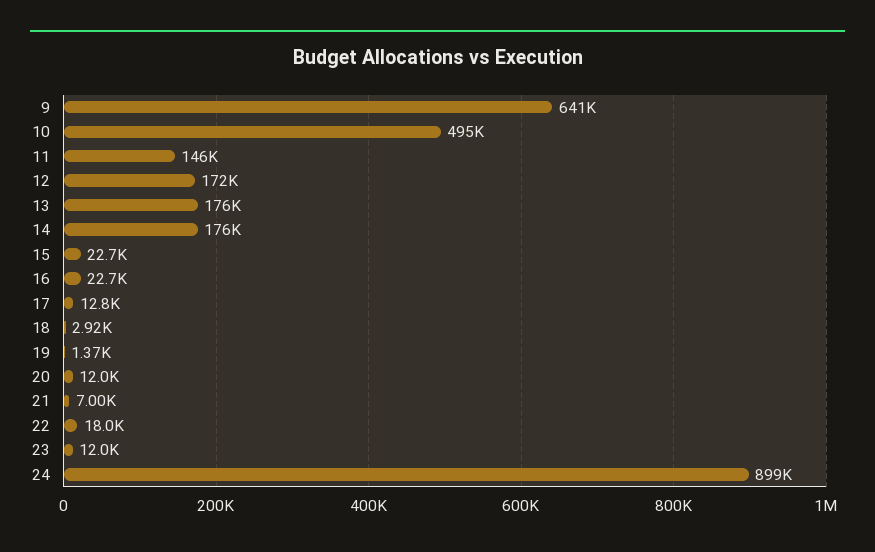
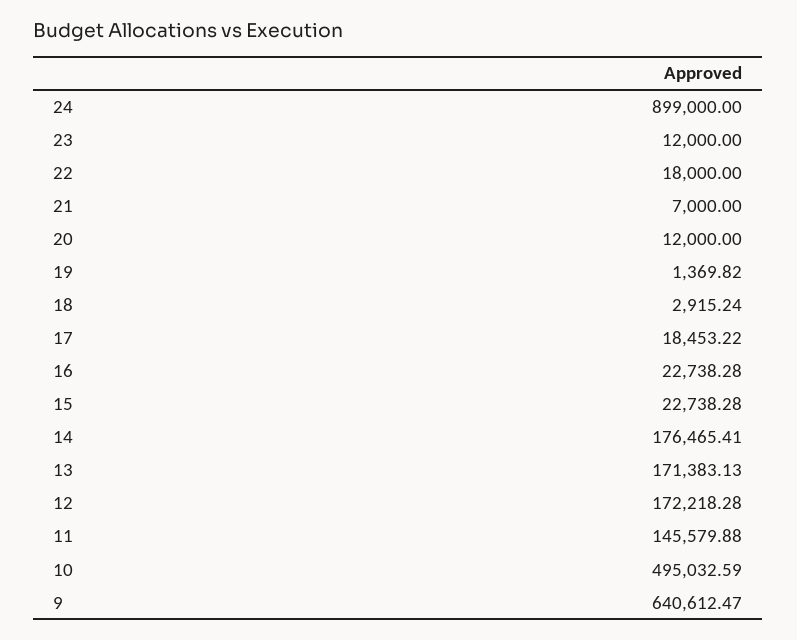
13: 176000 -> 171383.13
17: 12800 -> 18453.22

